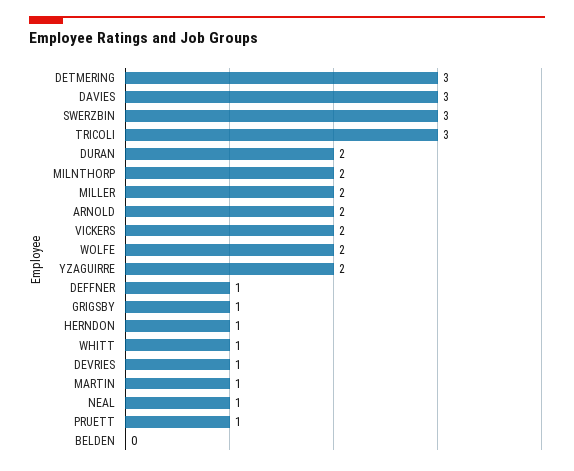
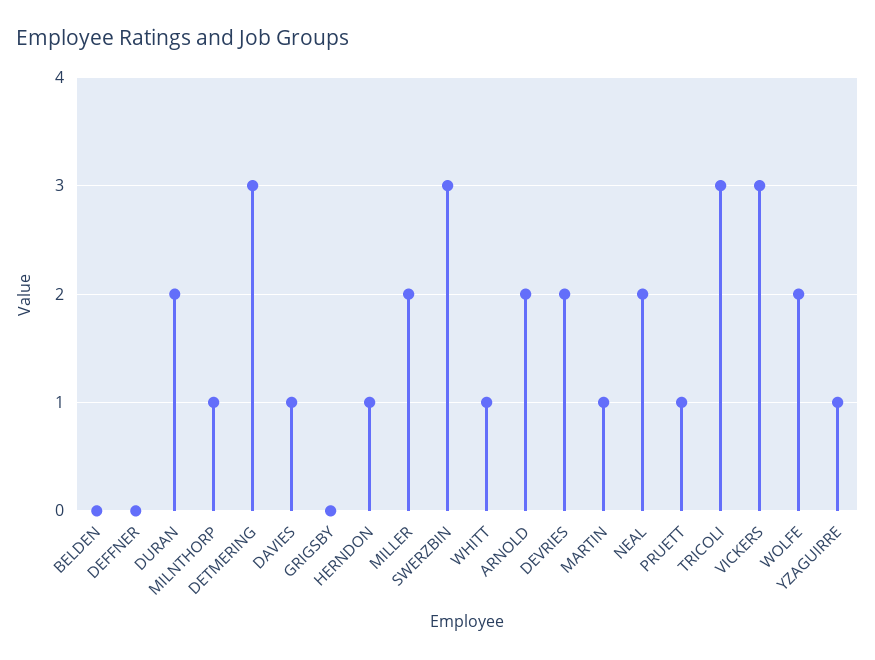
DAVIES: 3 -> 1
MILNTHORP: 2 -> 1
VICKERS: 2 -> 3
YZAGUIRRE: 2 -> 1
DEFFNER: 1 -> 0
GRIGSBY: 1 -> 0
DEVRIES: 1 -> 2
NEAL: 1 -> 2

